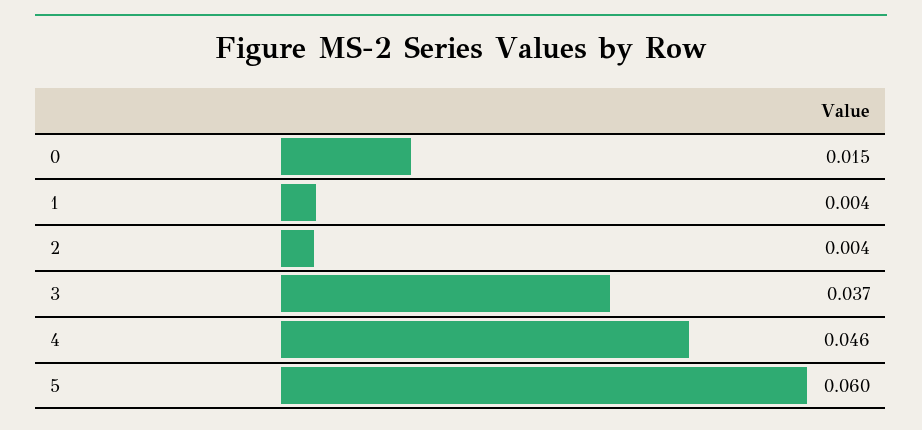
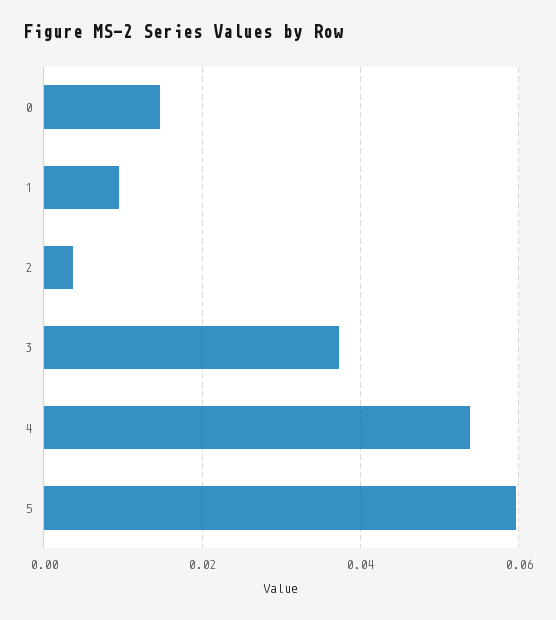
1: 0.004 -> 0.01
4: 0.046 -> 0.054

